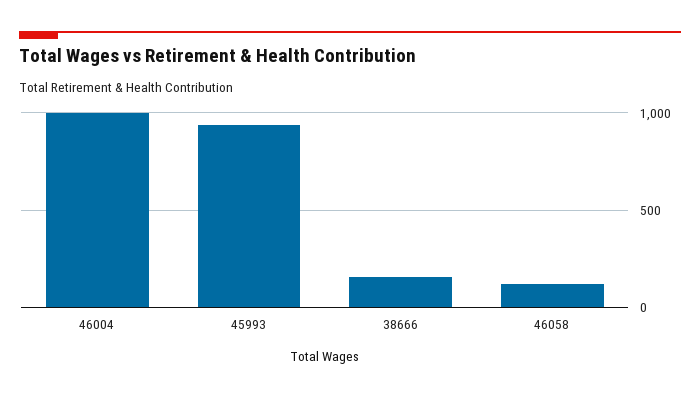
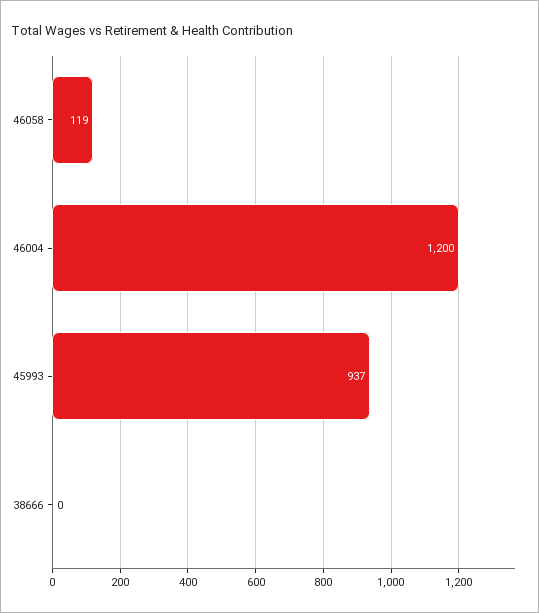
46004: 1000 -> 1200
38666: 150 -> 0

